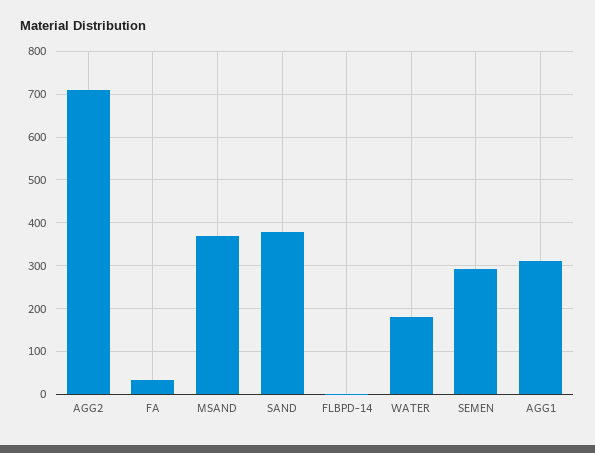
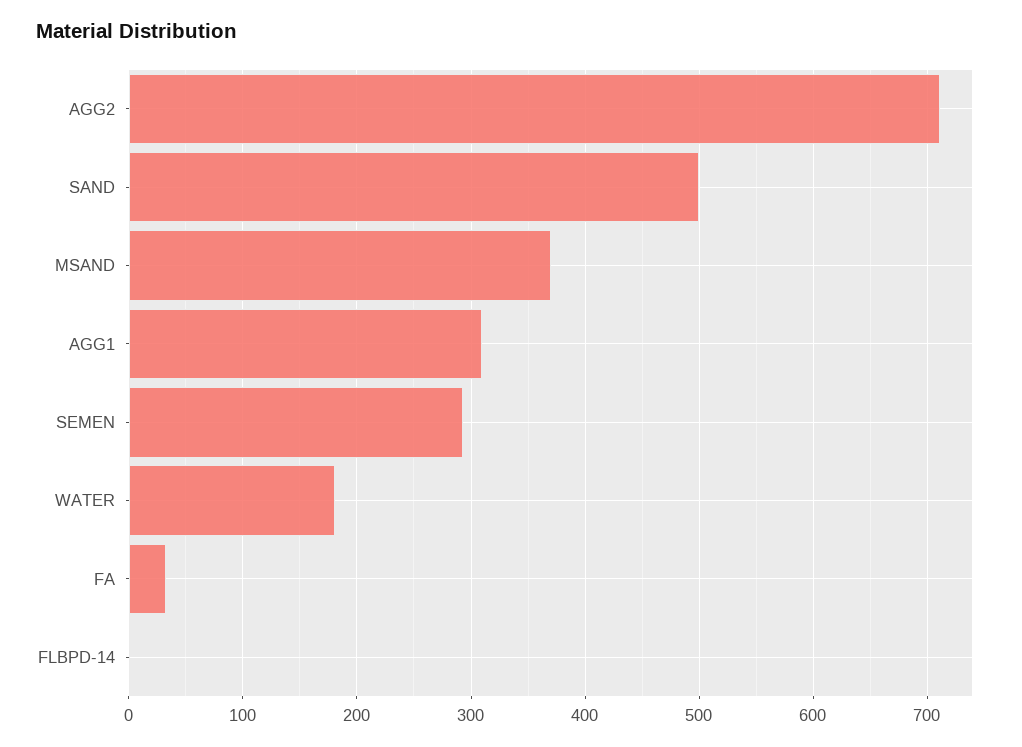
SAND: 380 -> 500

